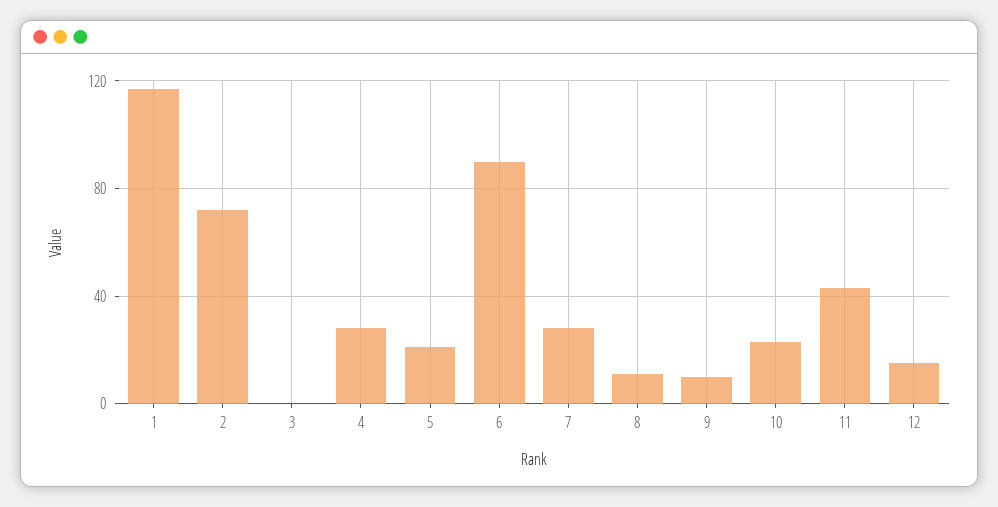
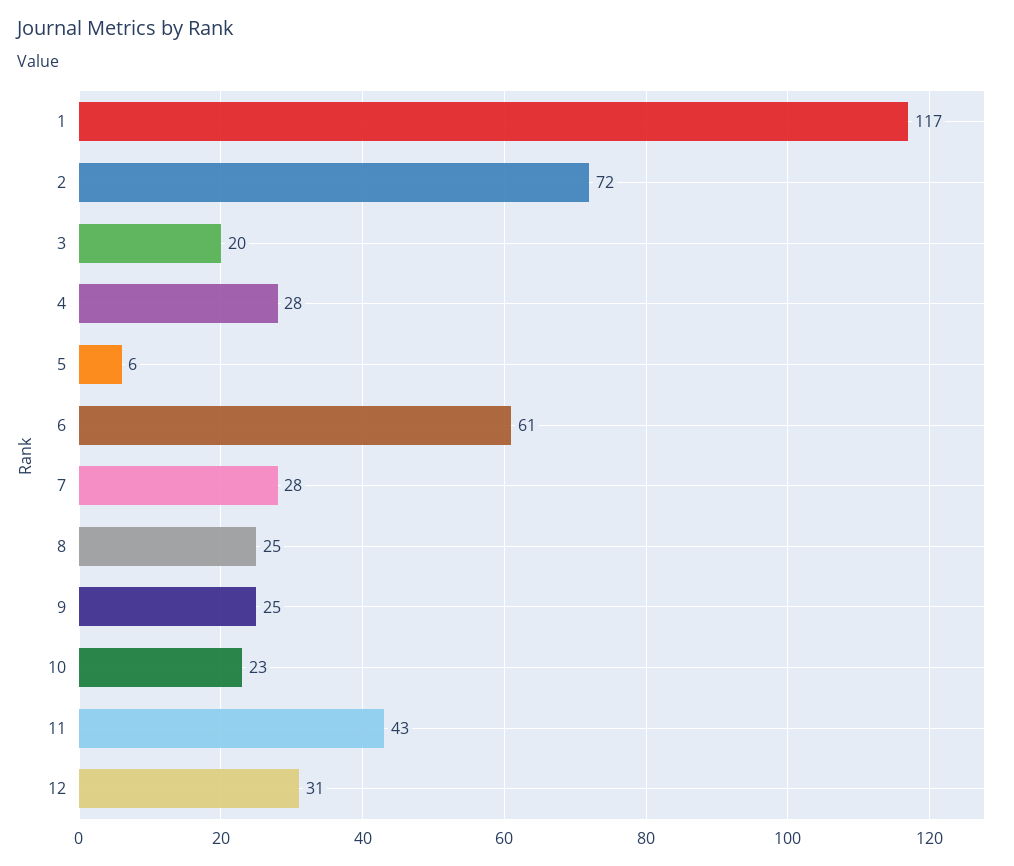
3: 0 -> 20
5: 20 -> 6
6: 90 -> 61
8: 10 -> 25
9: 10 -> 25
12: 15 -> 31

